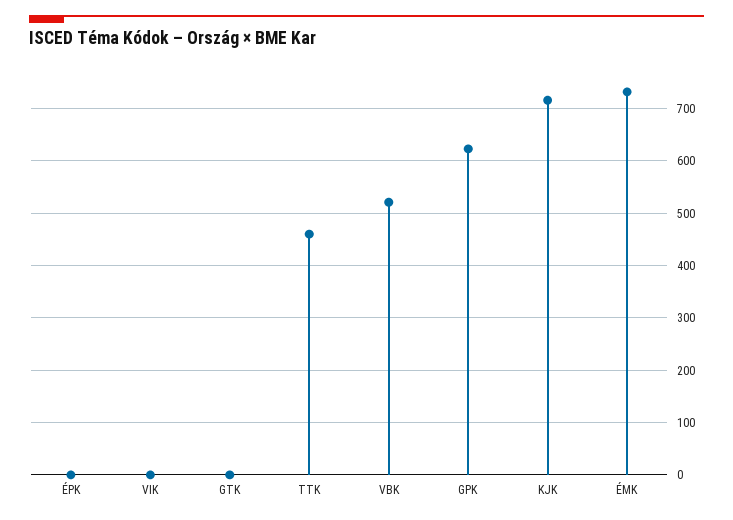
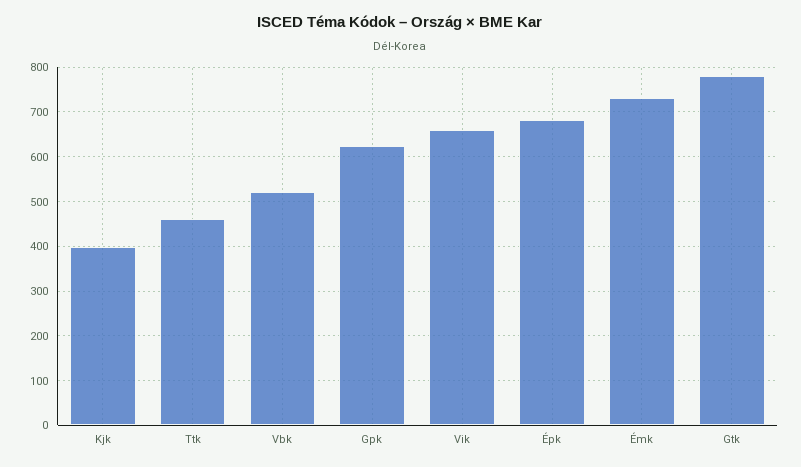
ÉPK: 0 -> 680
VIK: 0 -> 660
GTK: 0 -> 780
KJK: 720 -> 400

